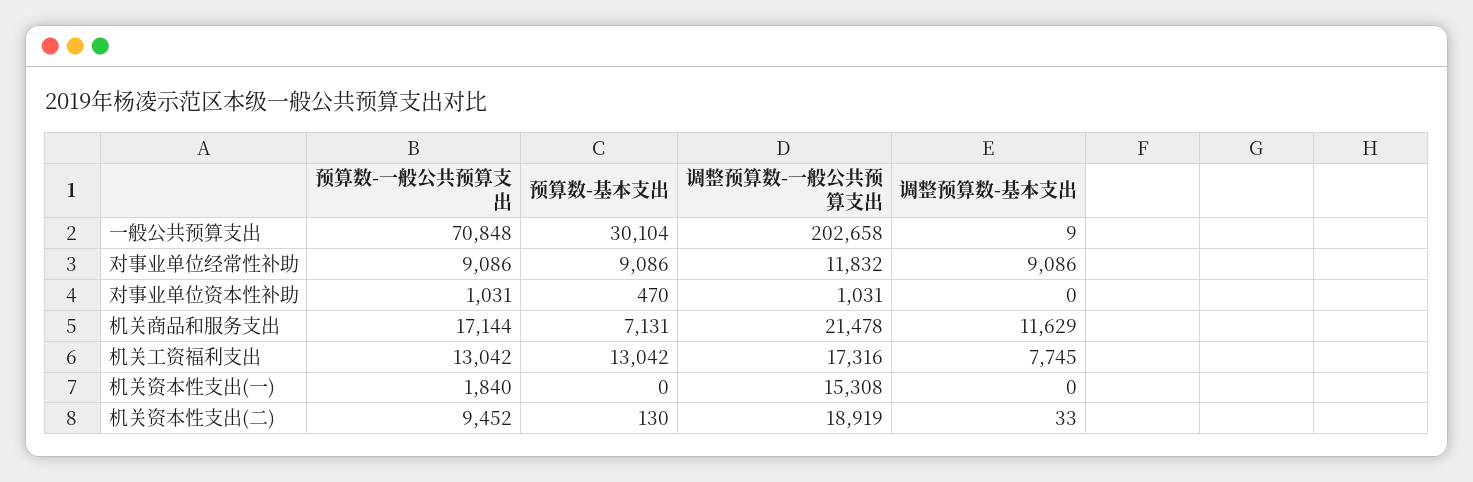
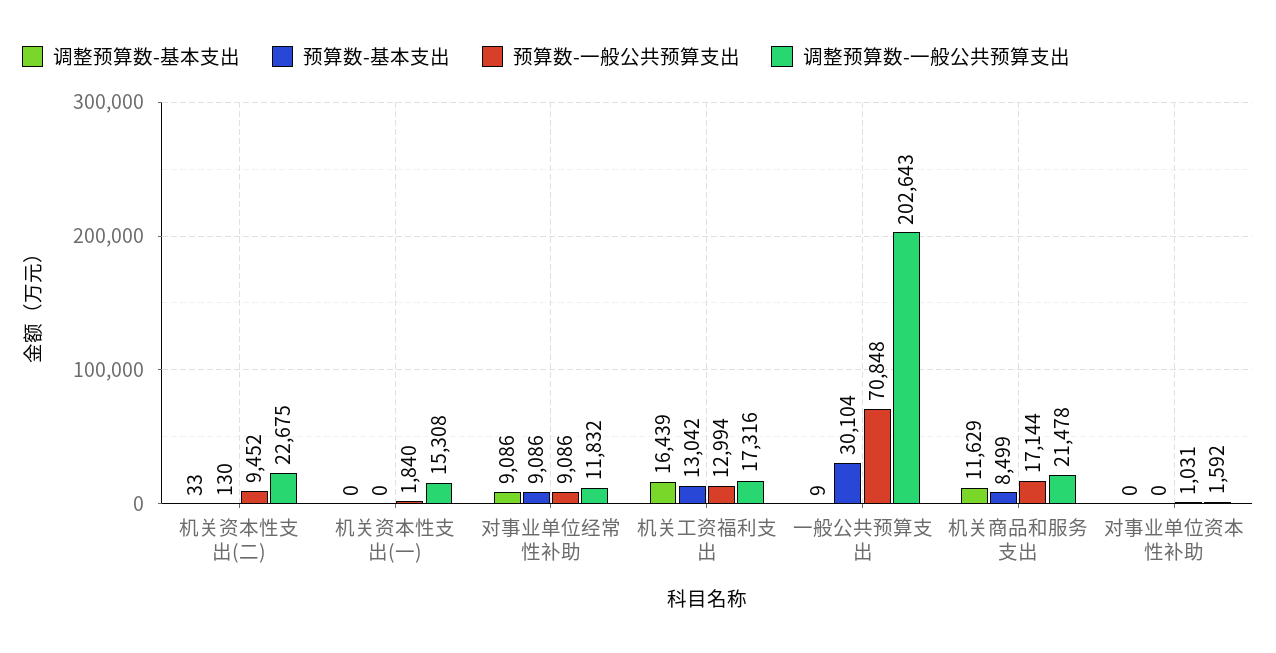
调整预算数-一般公共预算支出, 一般公共预算支出: 202658 -> 202643
预算数-基本支出, 对事业单位资本性补助: 470 -> 0
调整预算数-一般公共预算支出, 对事业单位资本性补助: 1031 -> 1592
预算数-基本支出, 机关商品和服务支出: 7131 -> 8499
预算数-一般公共预算支出, 机关工资福利支出: 13042 -> 12994
调整预算数-基本支出, 机关工资福利支出: 7745 -> 16439
调整预算数-一般公共预算支出, 机关资本性支出(二): 18919 -> 22675

